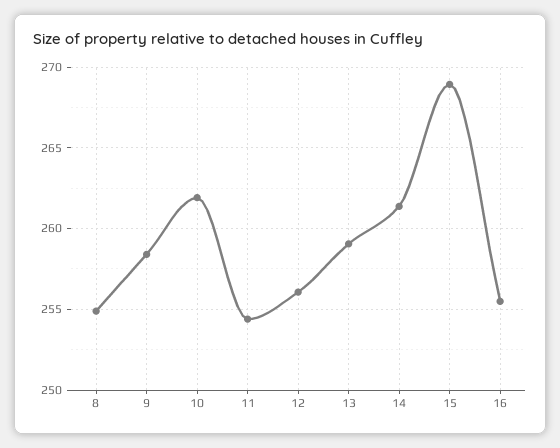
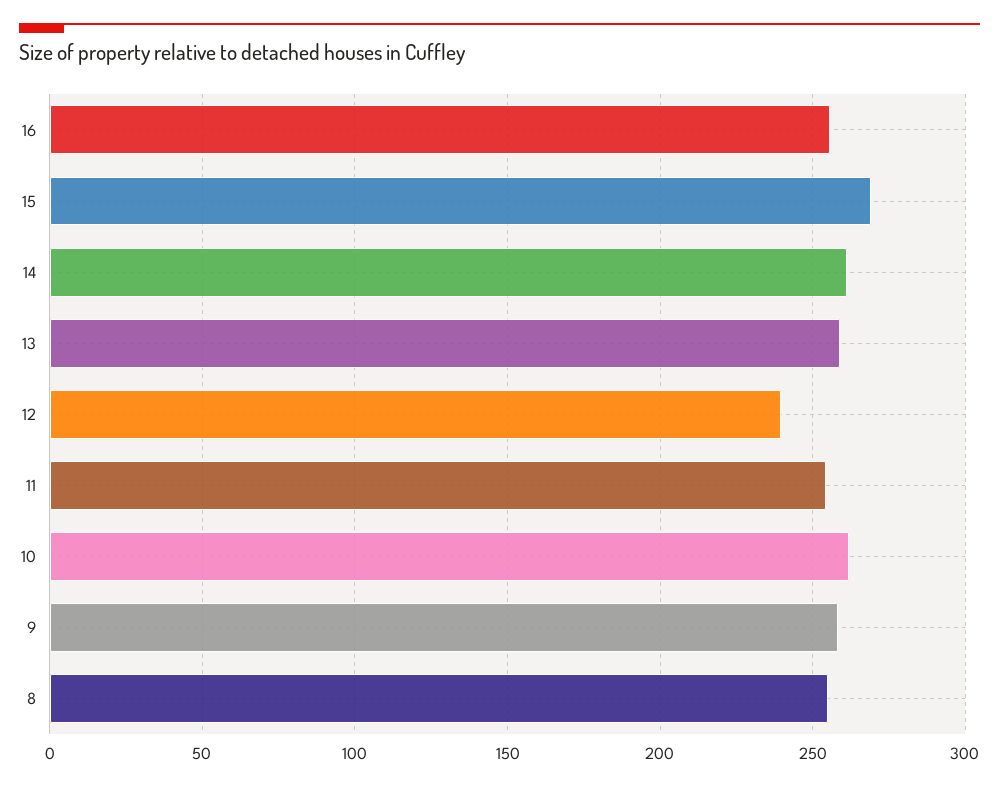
12: 256 -> 240

